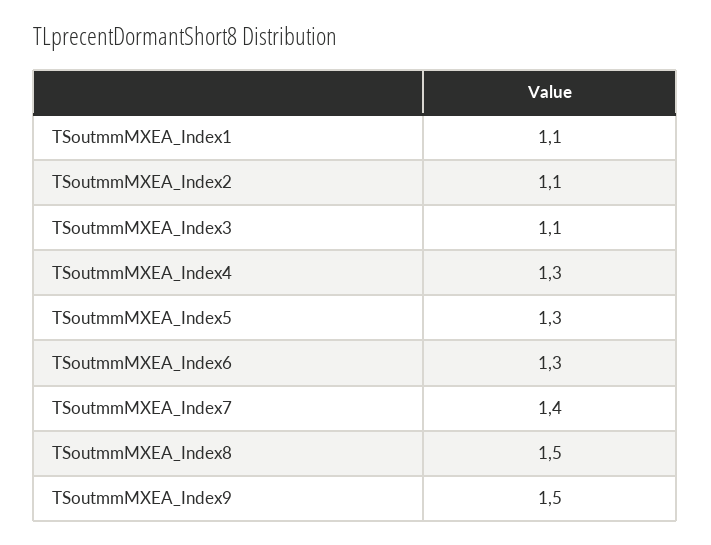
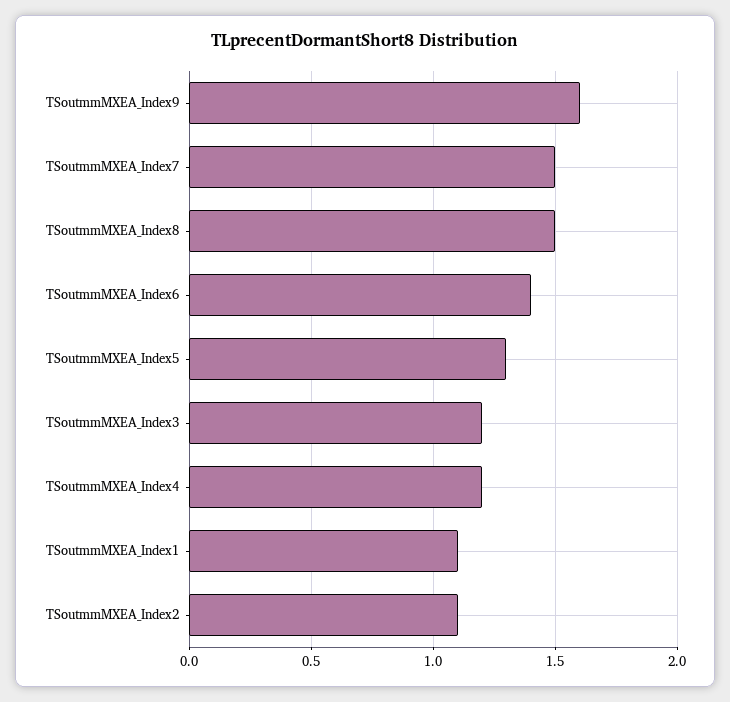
TSoutmmMXEA_Index3: 1.1 -> 1.2
TSoutmmMXEA_Index4: 1.3 -> 1.2
TSoutmmMXEA_Index6: 1.3 -> 1.4
TSoutmmMXEA_Index7: 1.4 -> 1.5
TSoutmmMXEA_Index9: 1.5 -> 1.6

